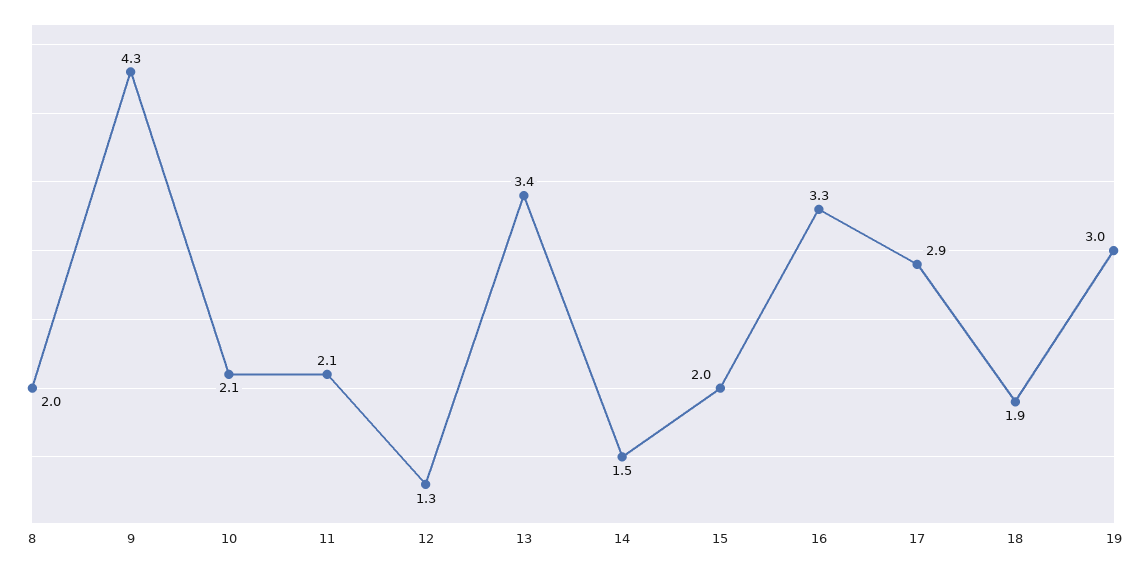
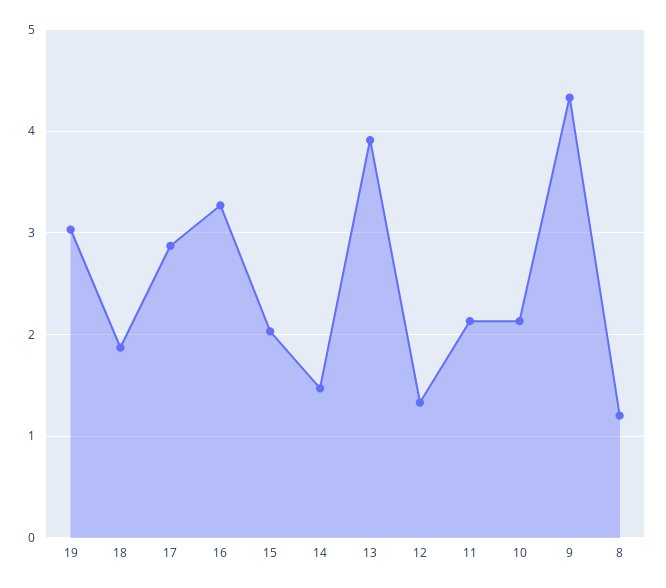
8: 2 -> 1.2
13: 3.4 -> 3.9

